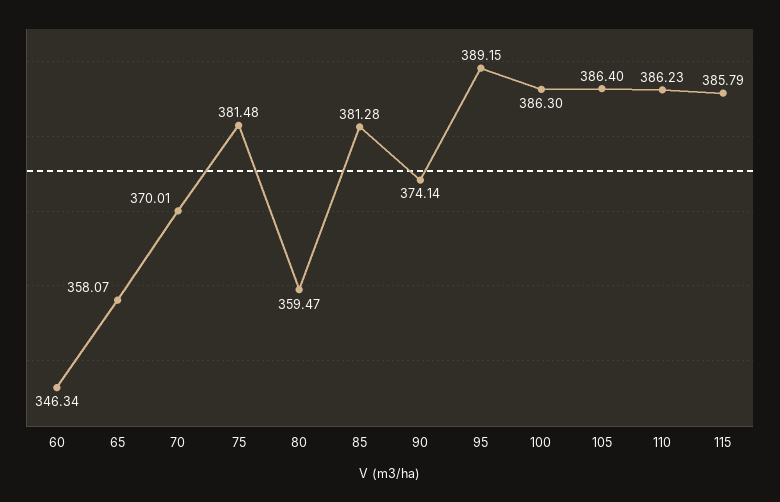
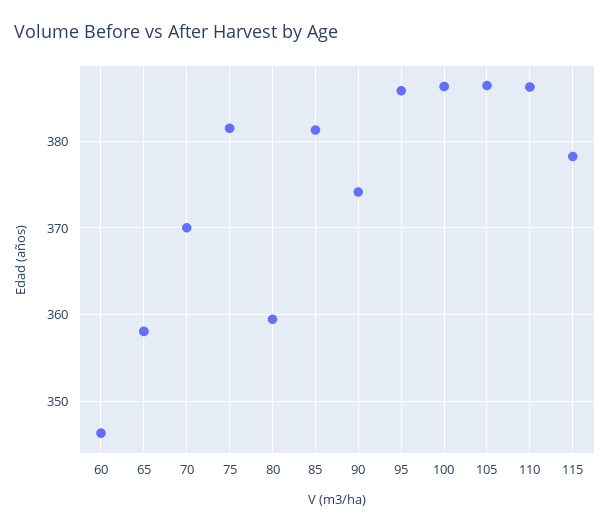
95: 389.15 -> 386
115: 385.79 -> 378

